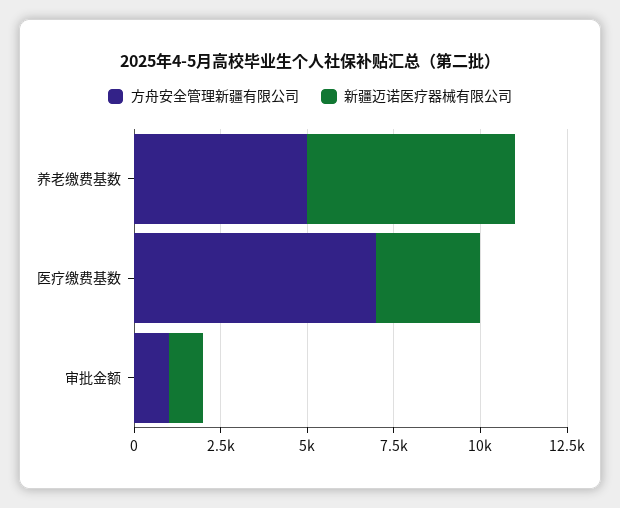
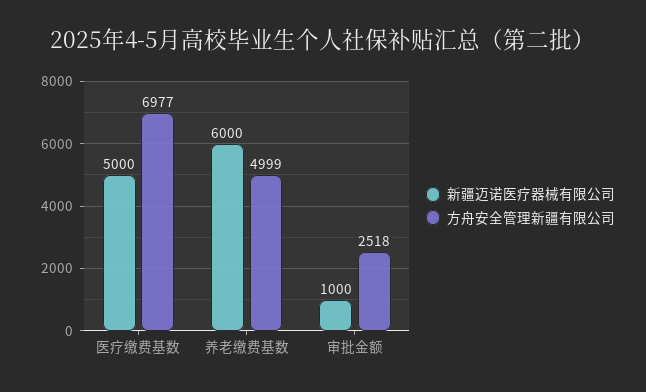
新疆迈诺医疗器械有限公司, 医疗缴费基数: 3000 -> 5000
方舟安全管理新疆有限公司, 审批金额: 1000 -> 2518

